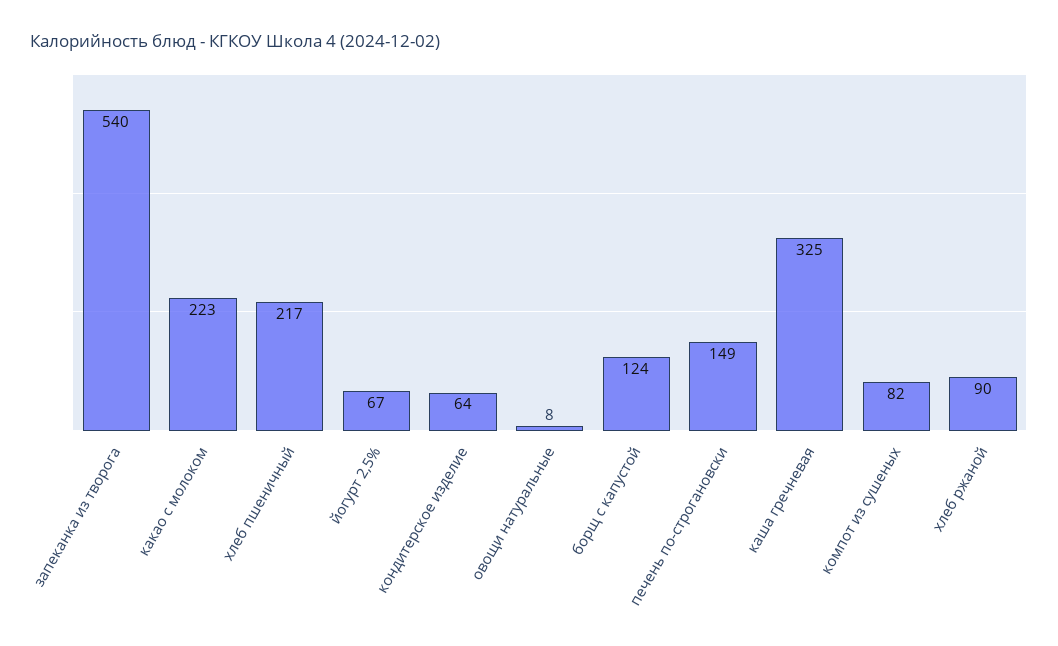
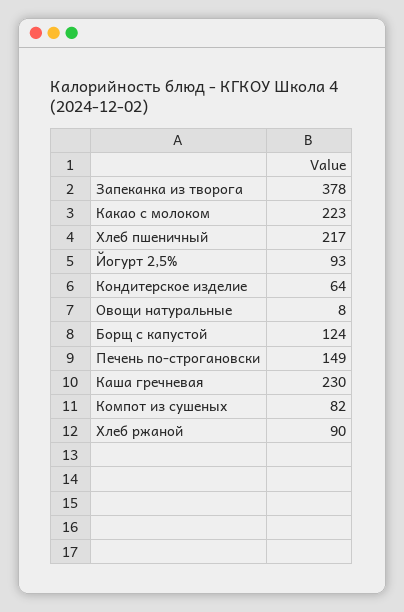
запеканка из творога: 540 -> 378
йогурт 2,5%: 67 -> 93
каша гречневая: 325 -> 230

